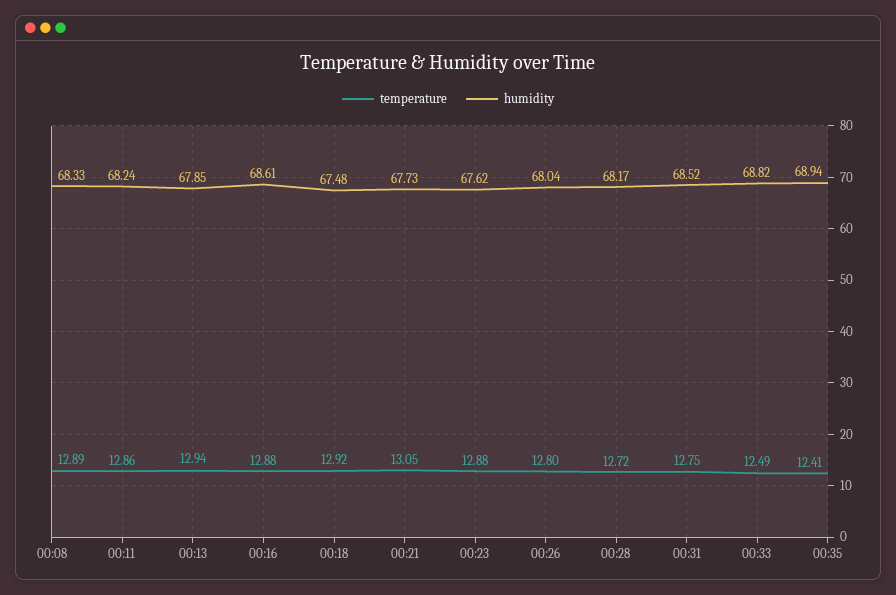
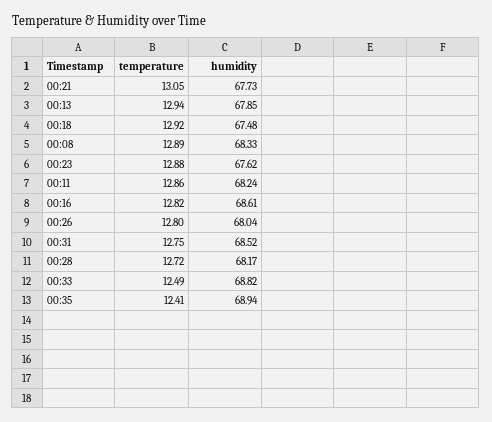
temperature, 00:16: 12.88 -> 12.82

